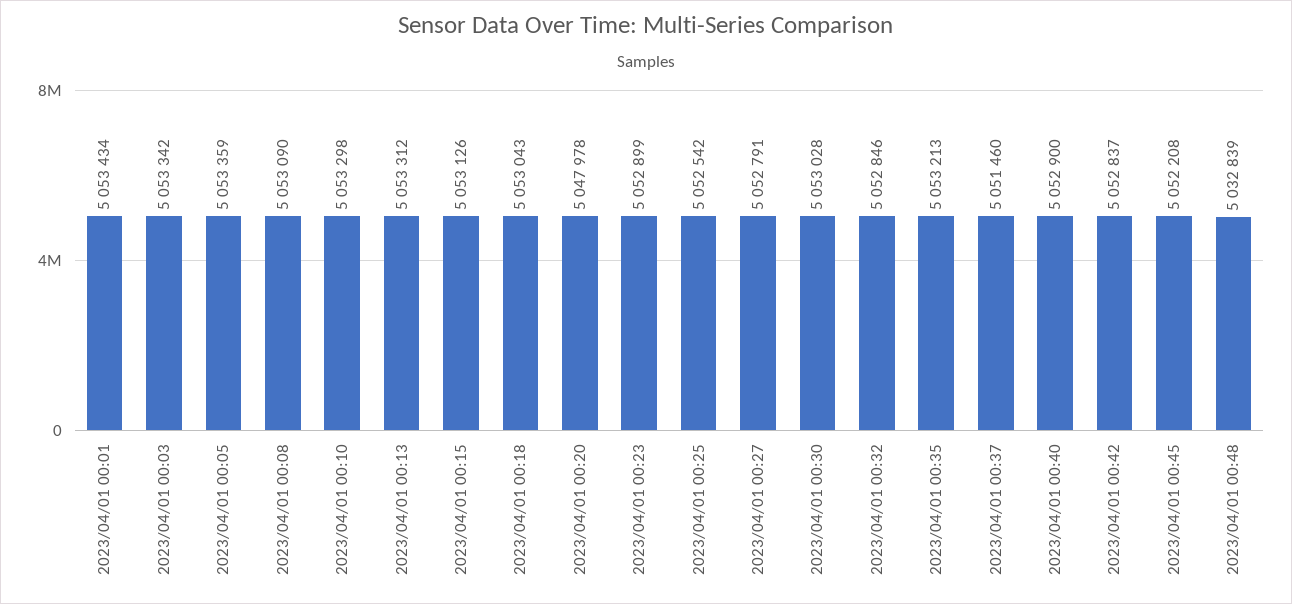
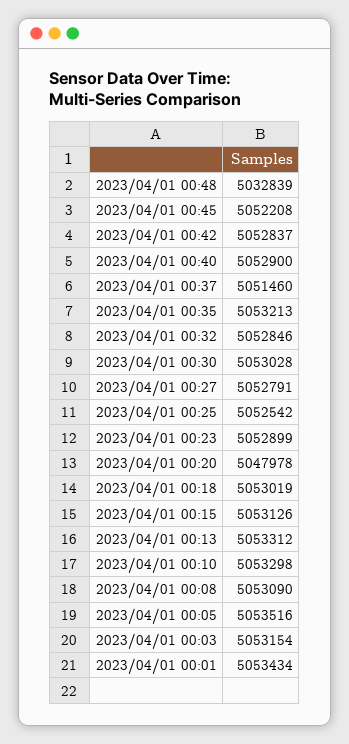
2023/04/01 00:03: 5053342 -> 5053154
2023/04/01 00:05: 5053359 -> 5053516
2023/04/01 00:18: 5053043 -> 5053019

